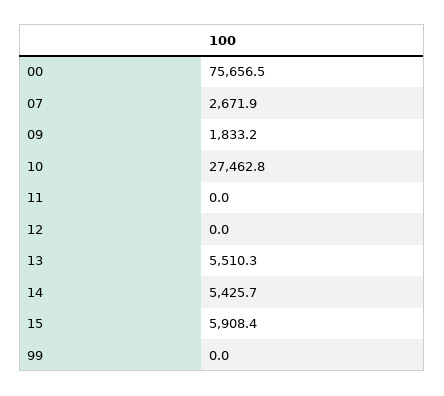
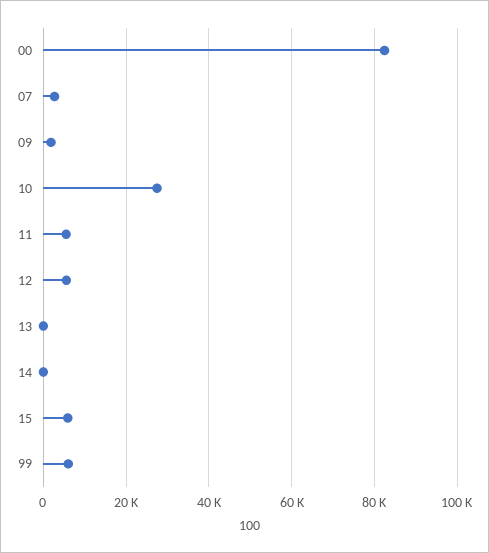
00: 75656.5 -> 82000
11: 0 -> 6000
12: 0 -> 6000
13: 5510.3 -> 0
14: 5425.7 -> 0
99: 0 -> 6000

